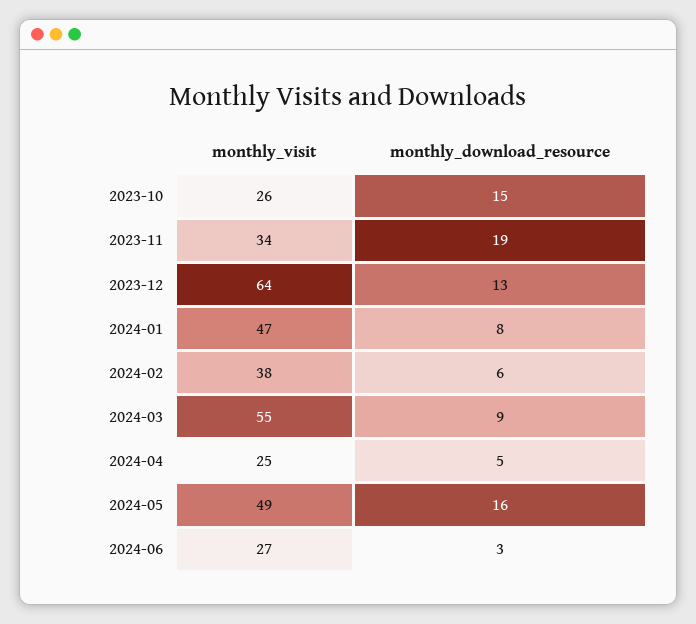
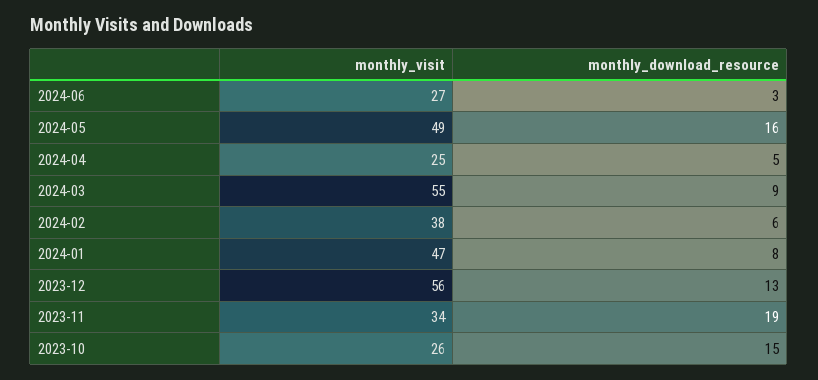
monthly_visit, 2023-12: 64 -> 56

